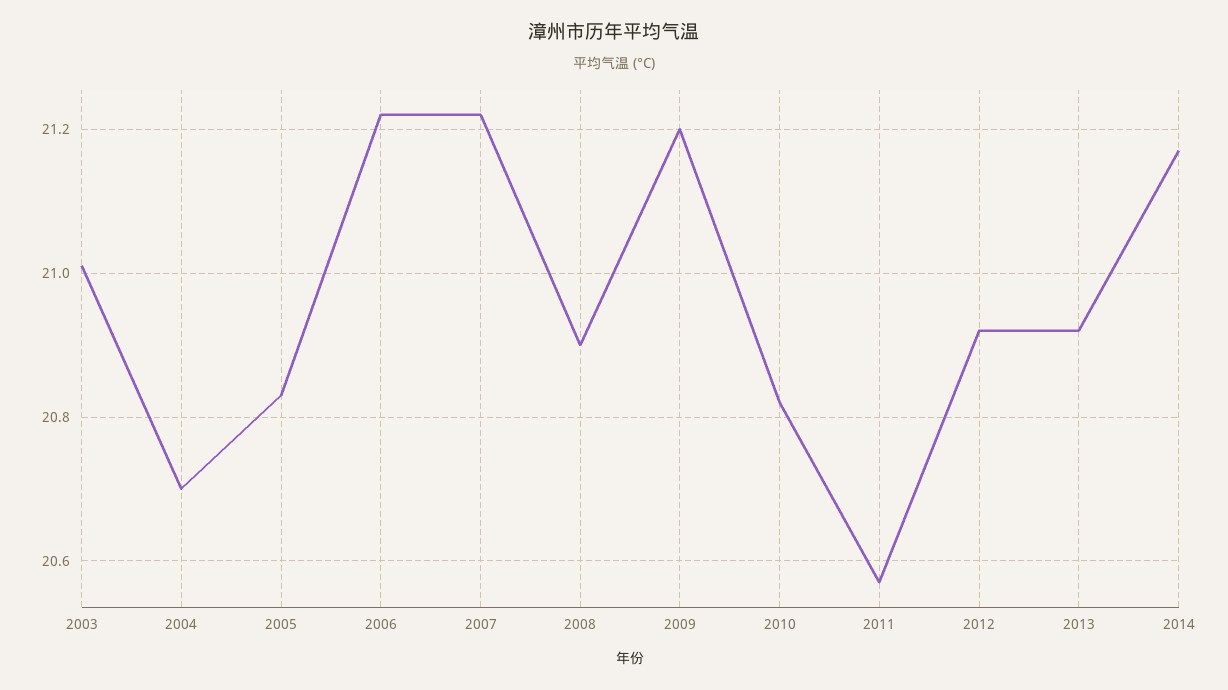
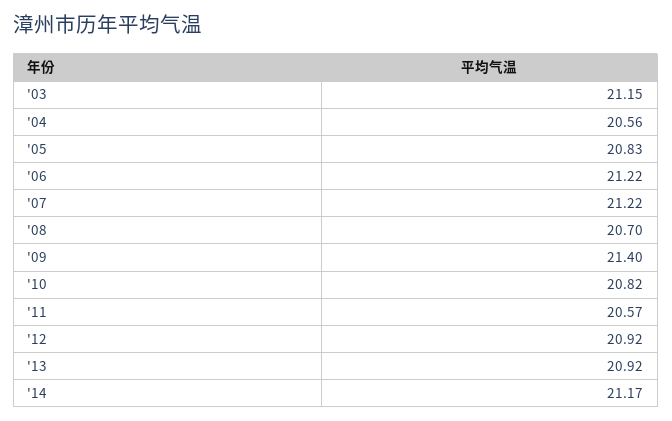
2003: 21 -> 21.15
2004: 20.7 -> 20.56
2008: 20.9 -> 20.7
2009: 21.2 -> 21.4

